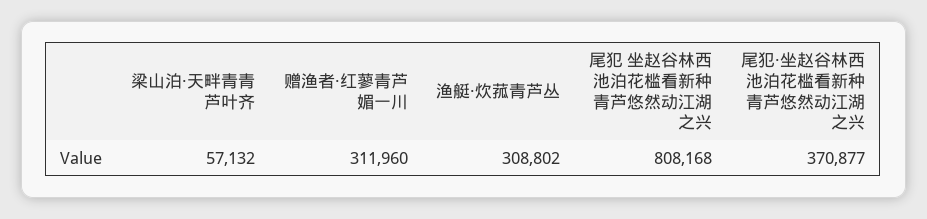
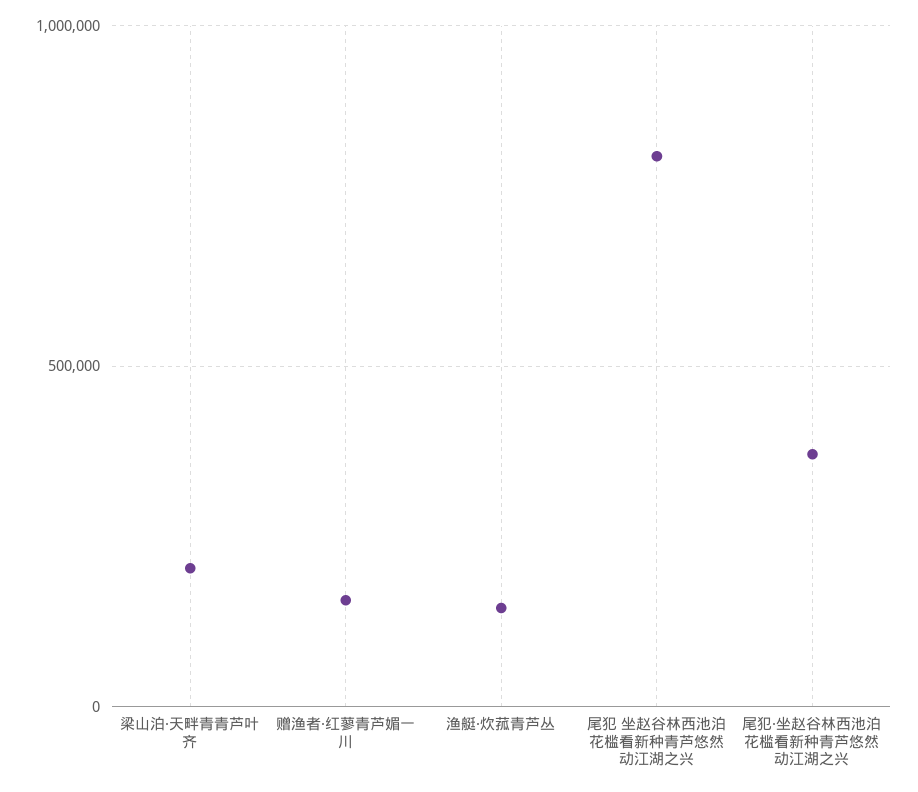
梁山泊·天畔青青芦叶齐: 57132 -> 200000
赠渔者·红蓼青芦媚一川: 311960 -> 150000
渔艇·炊菰青芦丛: 308802 -> 150000

